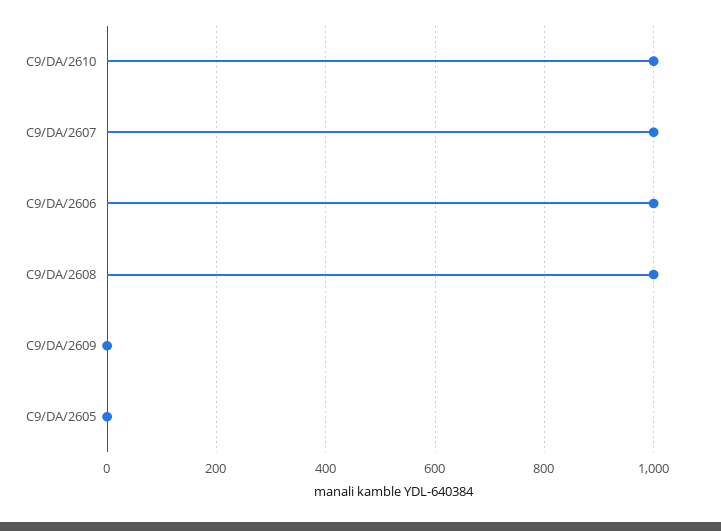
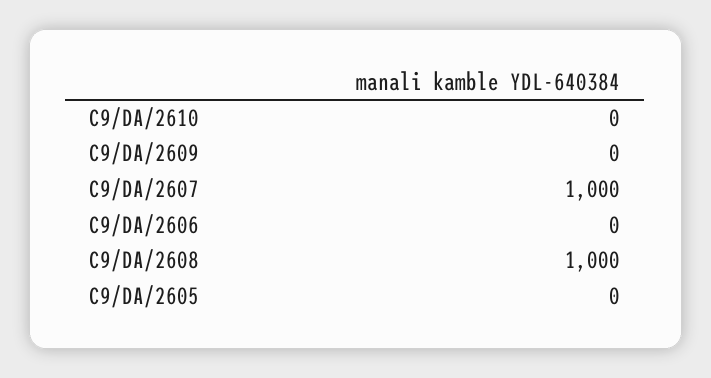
C9/DA/2610: 1000 -> 0
C9/DA/2606: 1000 -> 0

